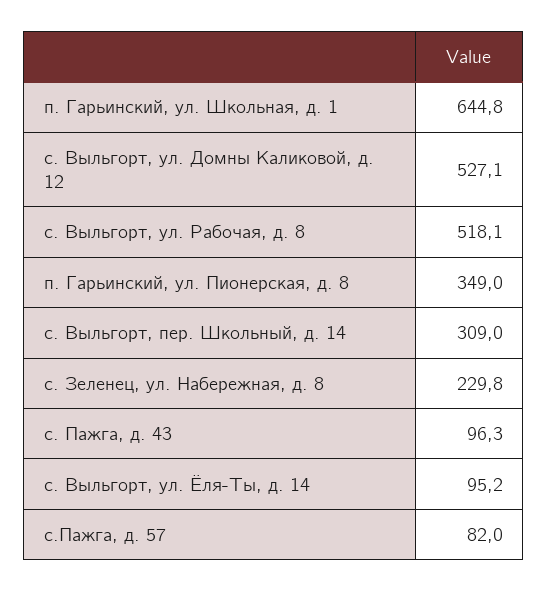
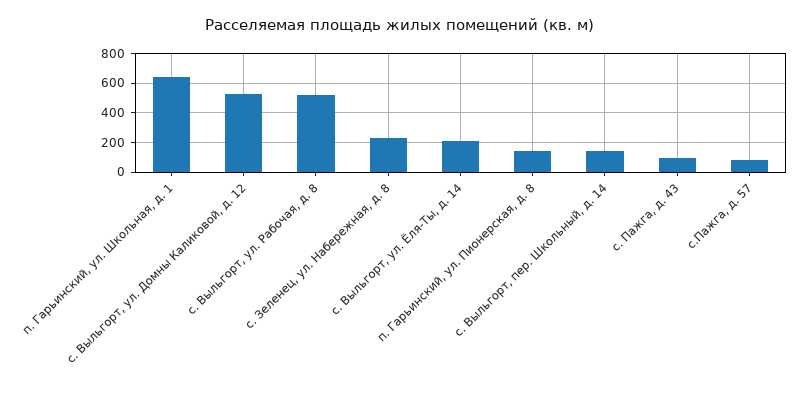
п. Гарьинский, ул. Пионерская, д. 8: 349 -> 150
с. Выльгорт, пер. Школьный, д. 14: 309 -> 150
с. Выльгорт, ул. Ёля-Ты, д. 14: 95.2 -> 200

